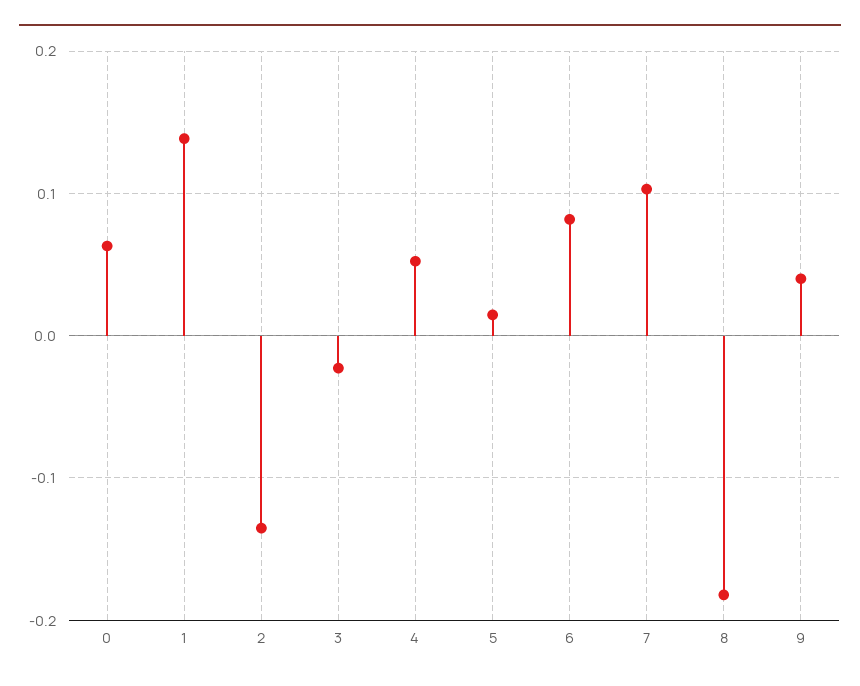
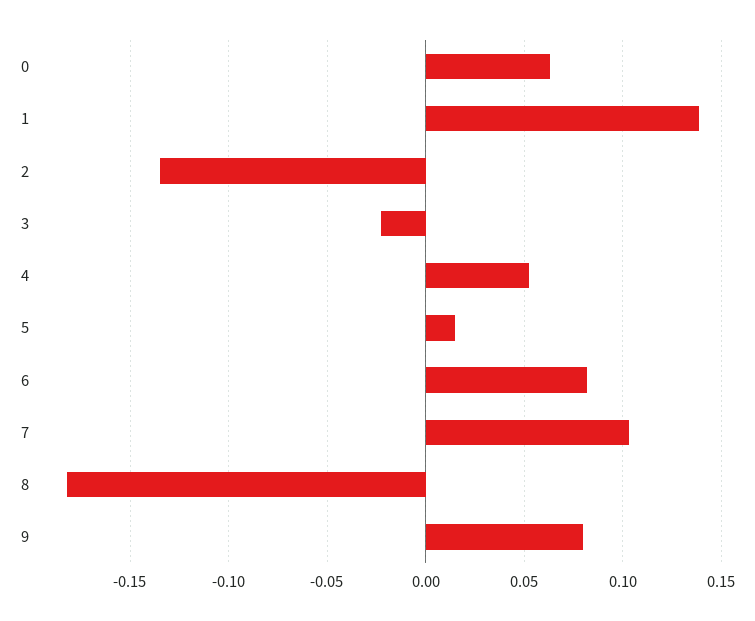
9: 0.04 -> 0.08

